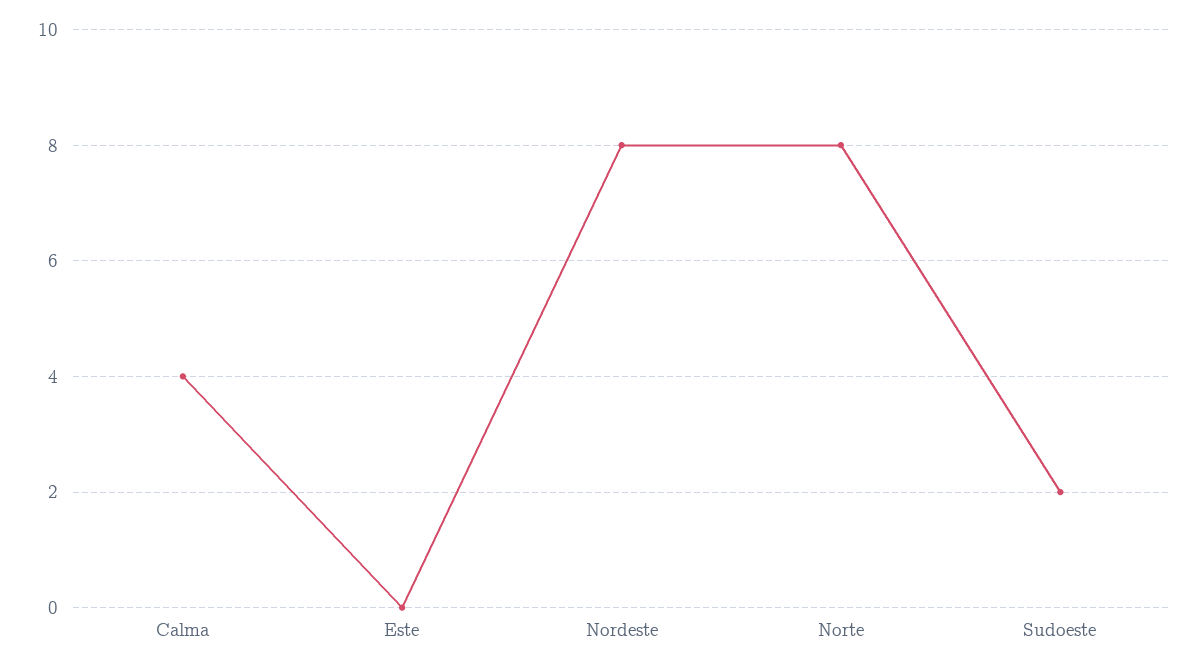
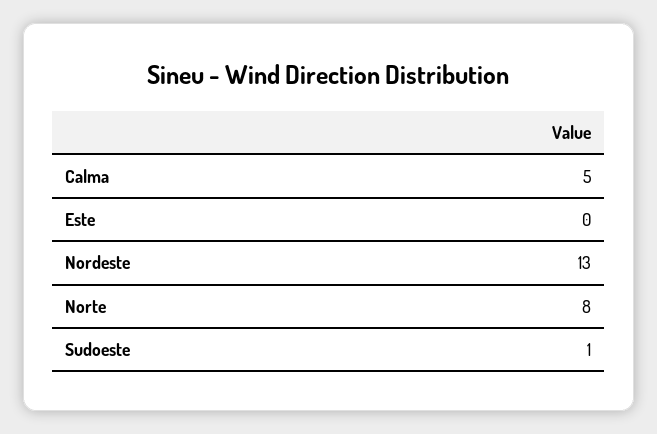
Calma: 4 -> 5
Nordeste: 8 -> 13
Sudoeste: 2 -> 1

